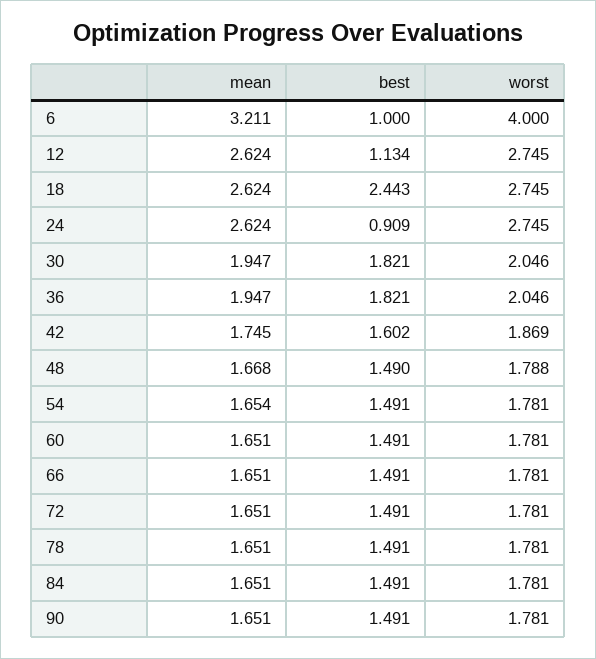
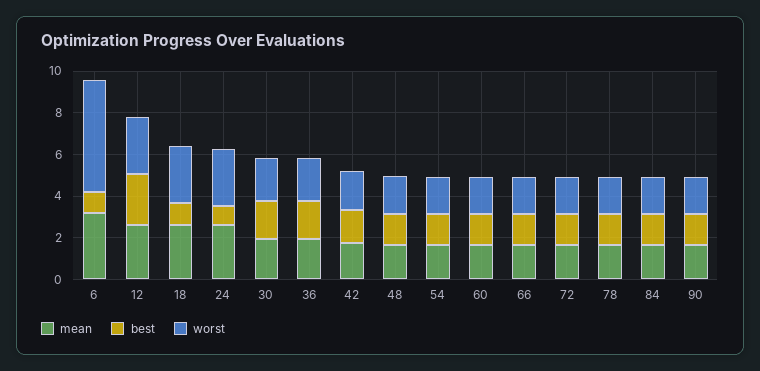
worst, 6: 4 -> 5.5
best, 12: 1.134 -> 2.5
best, 18: 2.443 -> 1

